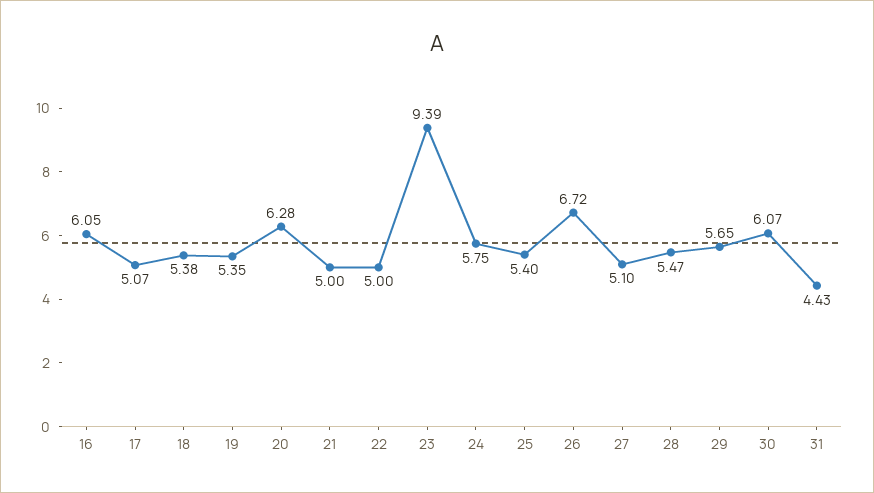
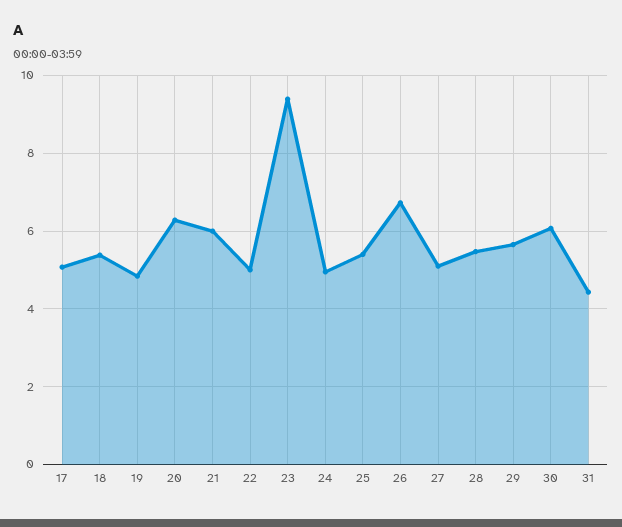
16: 6.05 -> none
19: 5.35 -> 4.8
21: 5 -> 6
24: 5.75 -> 5

